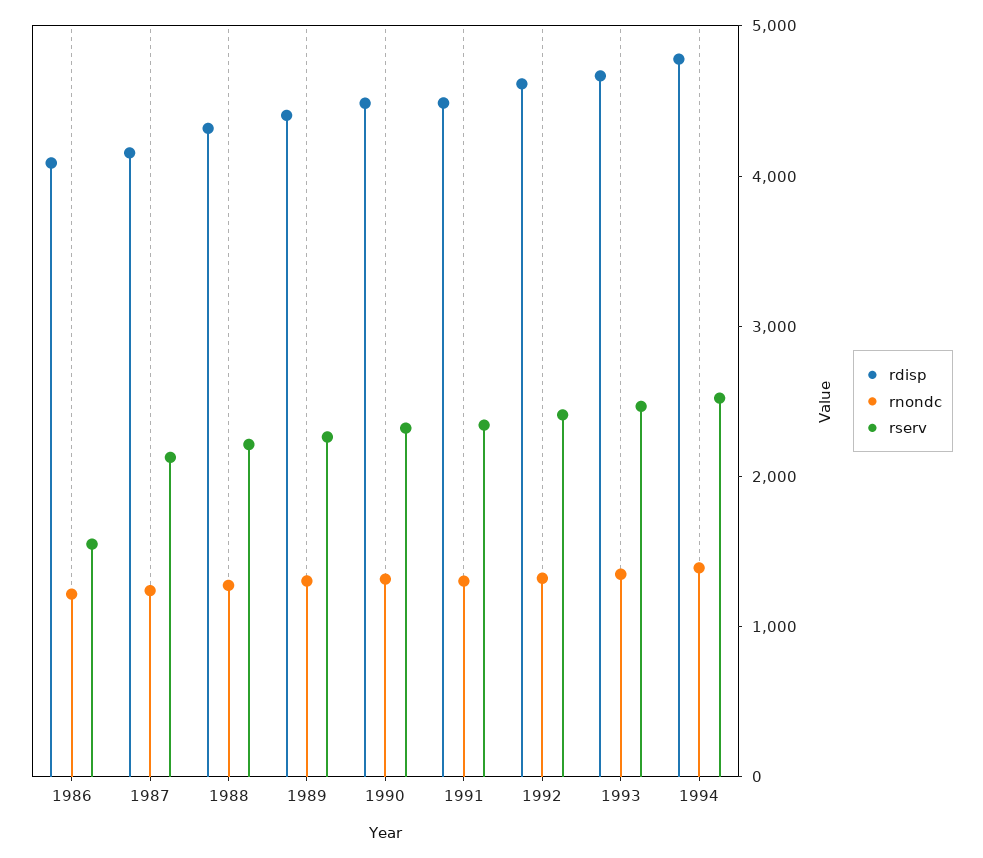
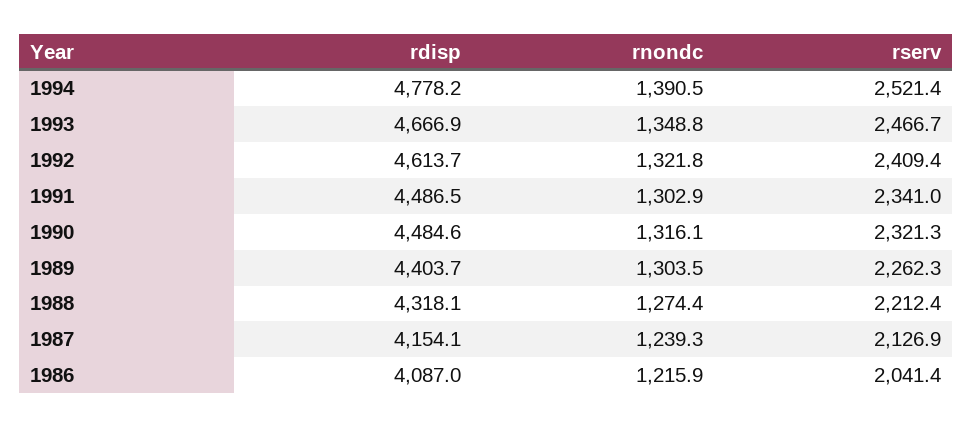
rserv, 1986: 1600 -> 2041.4

